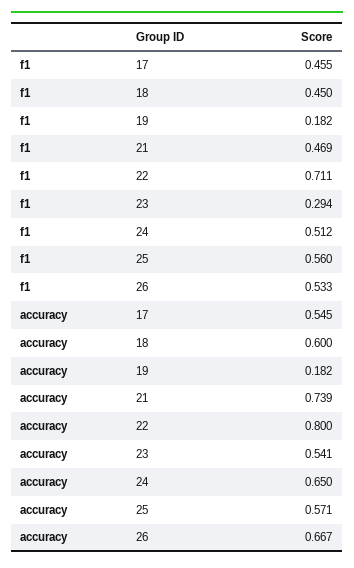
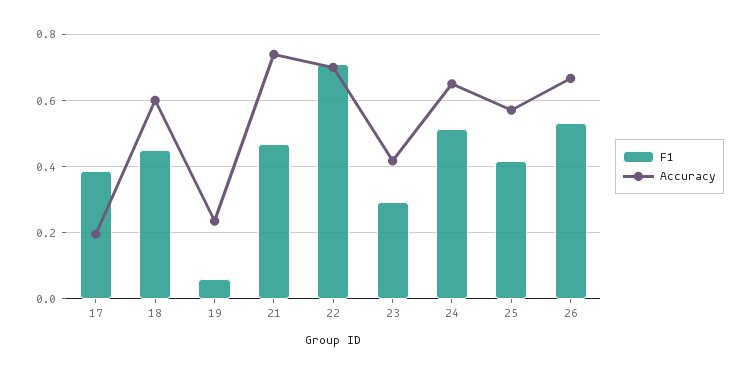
f1, 17: 0.455 -> 0.38
f1, 19: 0.182 -> 0.06
f1, 25: 0.56 -> 0.42
accuracy, 17: 0.545 -> 0.2
accuracy, 19: 0.182 -> 0.24
accuracy, 22: 0.8 -> 0.7
accuracy, 23: 0.541 -> 0.42

